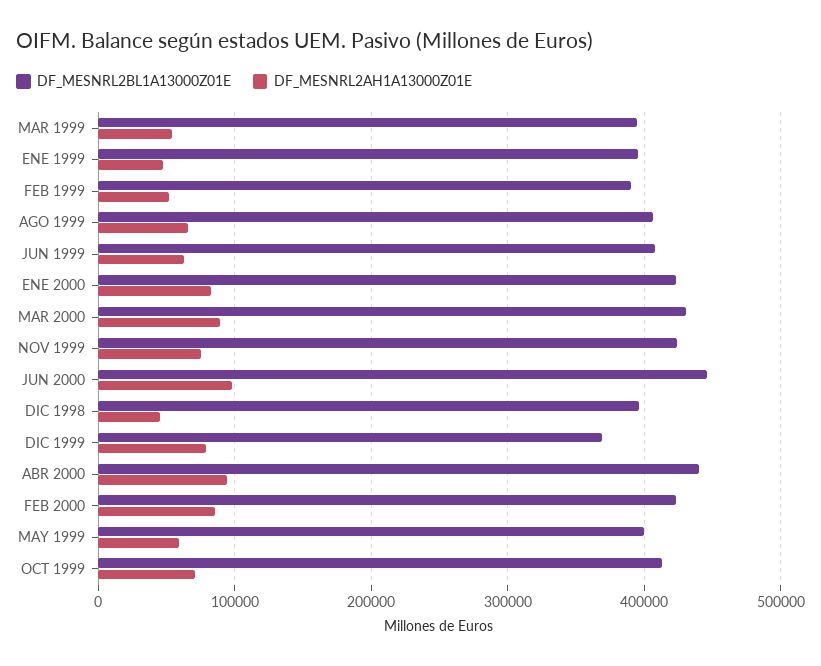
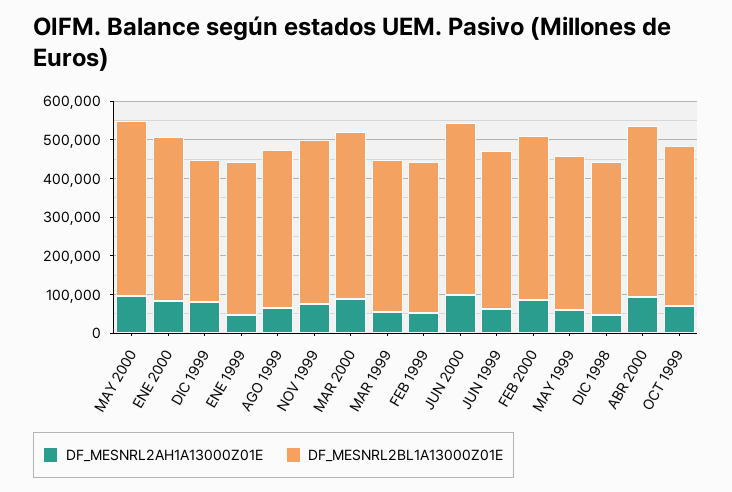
DF_MESNRL2AH1A13000Z01E, MAY 2000: none -> 100000
DF_MESNRL2BL1A13000Z01E, MAY 2000: none -> 450000

